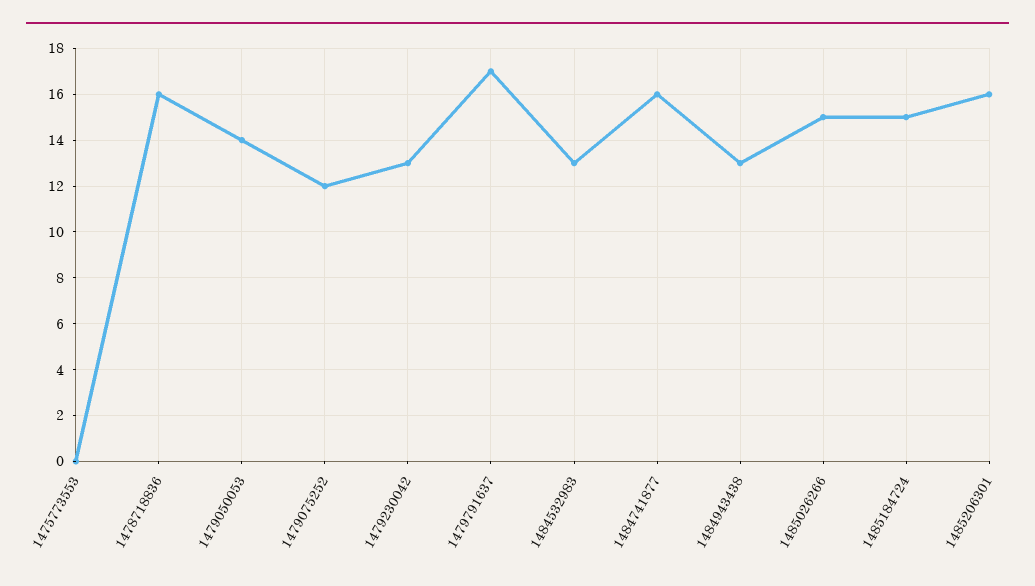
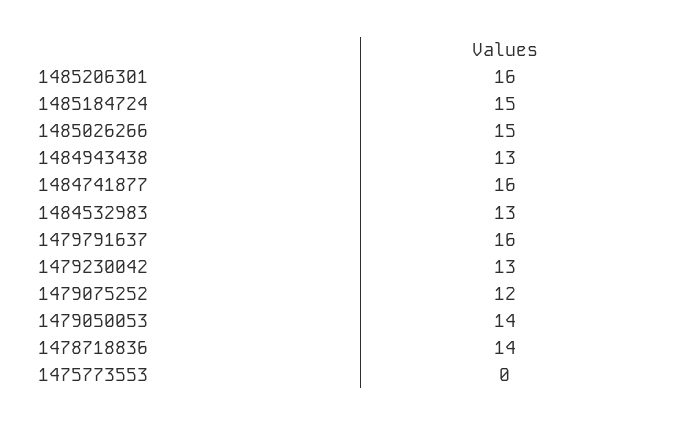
1478718836: 16 -> 14
1479791637: 17 -> 16

